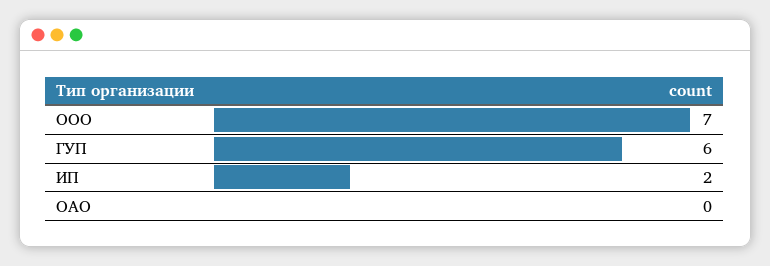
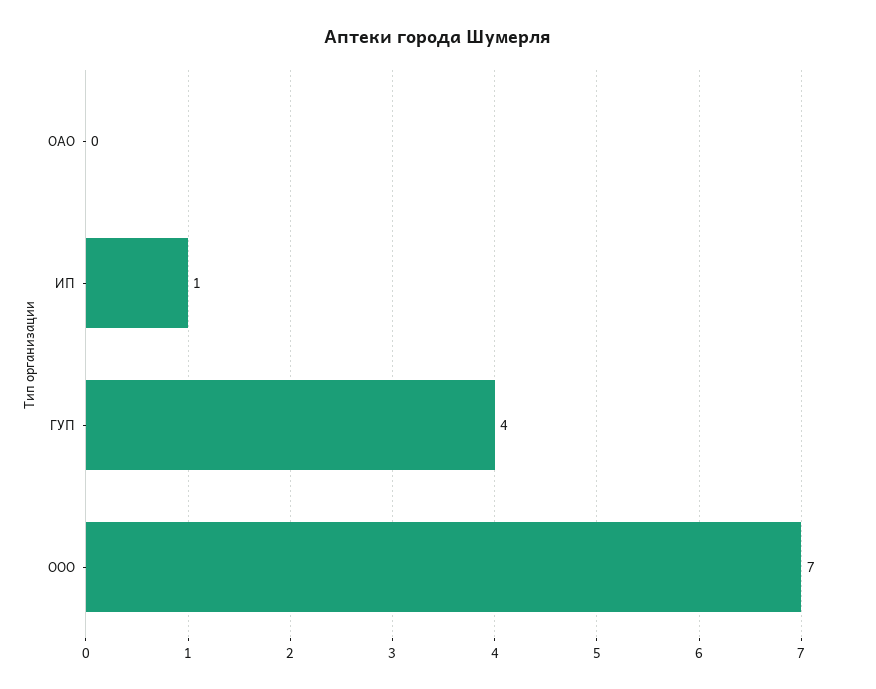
ГУП: 6 -> 4
ИП: 2 -> 1

